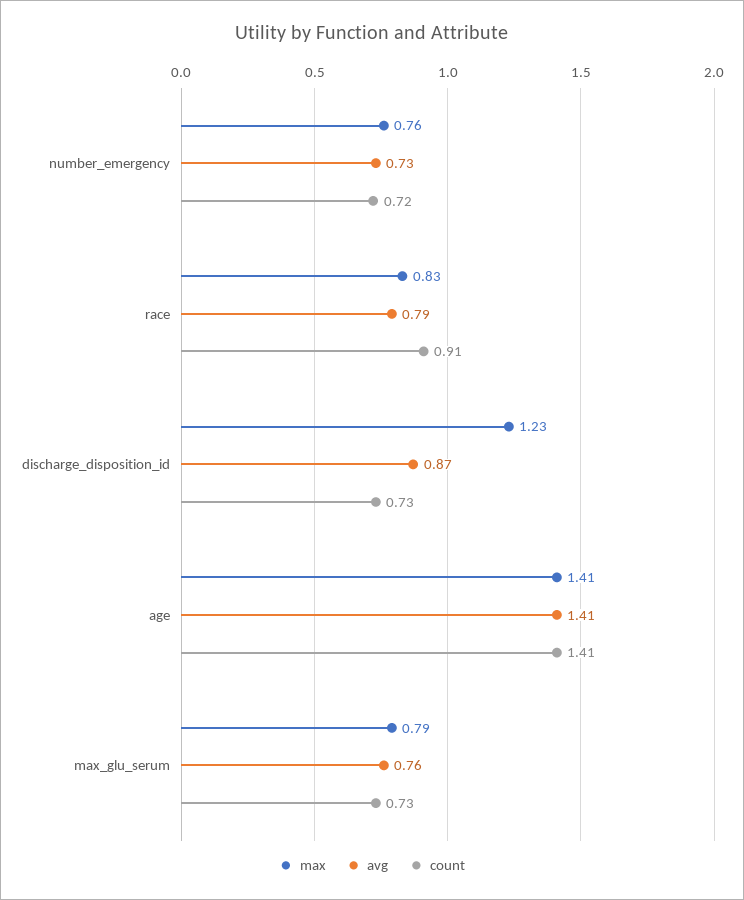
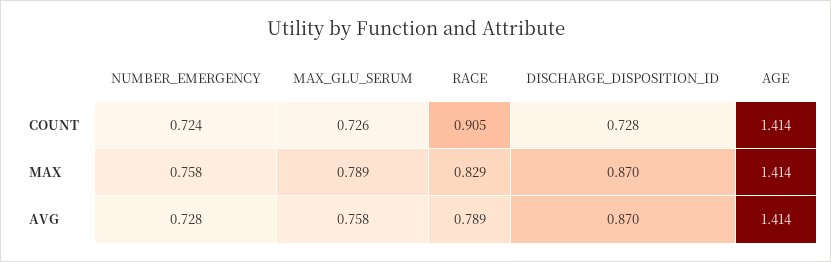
max, discharge_disposition_id: 1.23 -> 0.87

